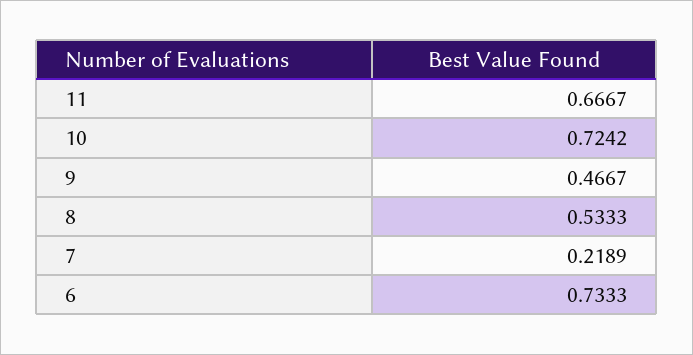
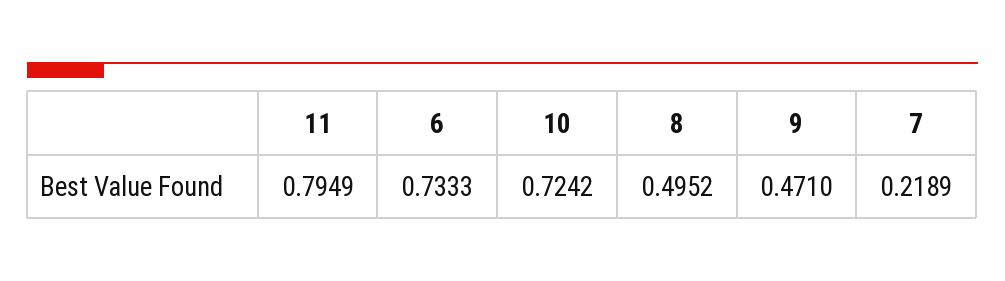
11: 0.6667 -> 0.7949
9: 0.4667 -> 0.471
8: 0.5333 -> 0.4952

